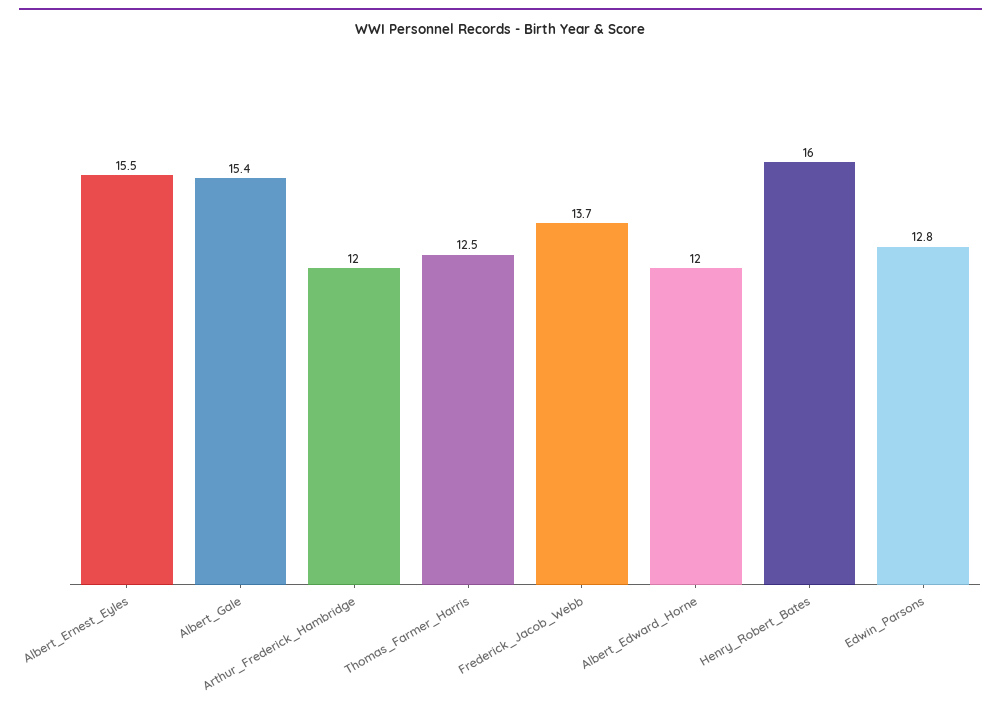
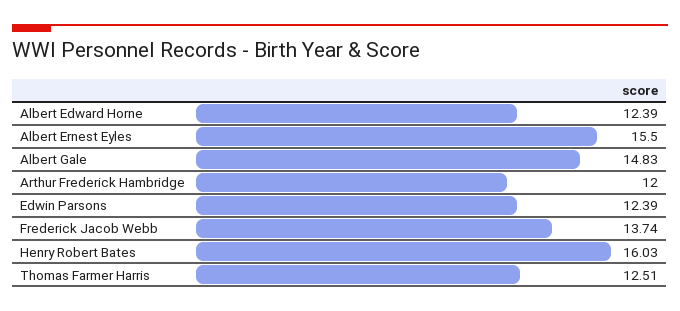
Albert_Gale: 15.4 -> 14.83
Albert_Edward_Horne: 12 -> 12.39
Edwin_Parsons: 12.8 -> 12.39

